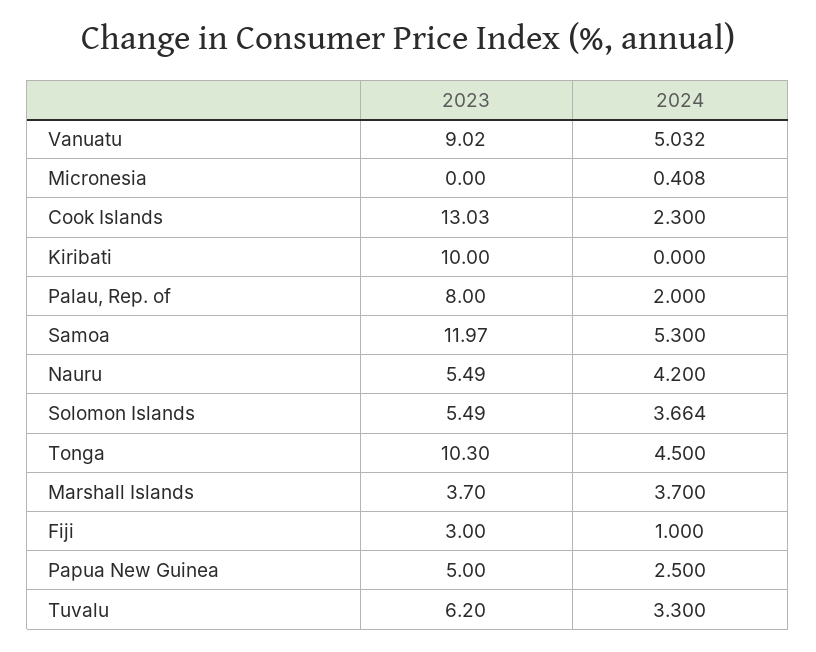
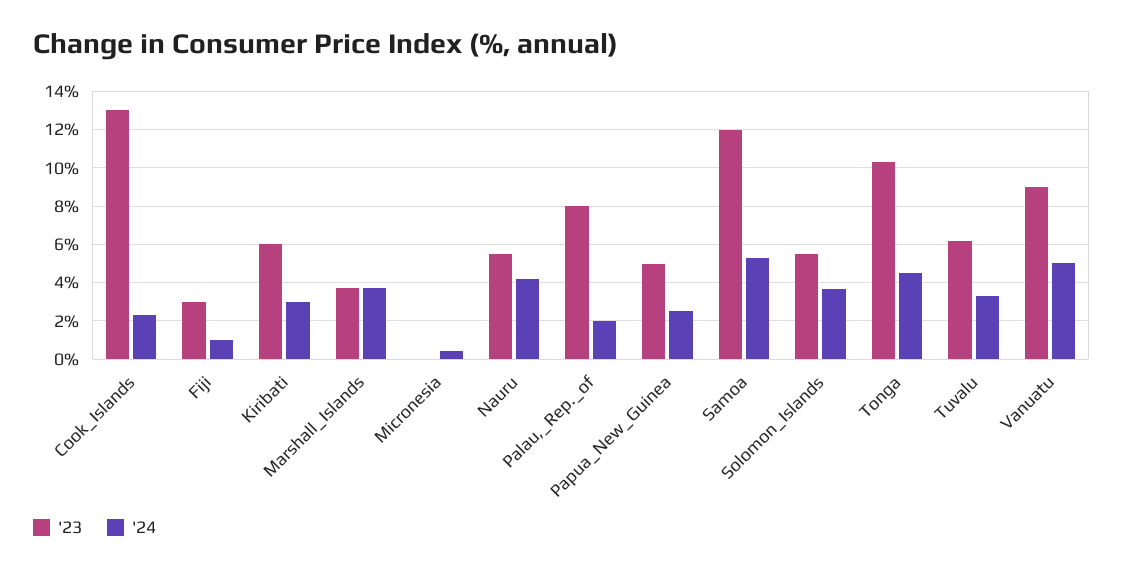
2023, Kiribati: 10 -> 6
2024, Kiribati: 0 -> 3

